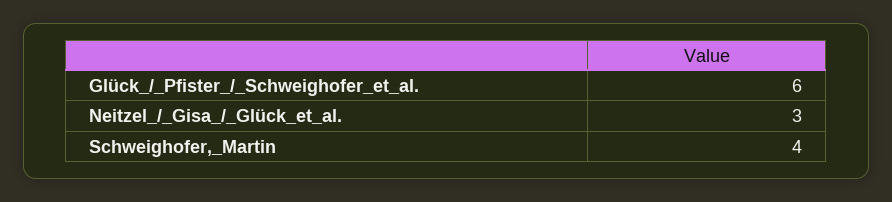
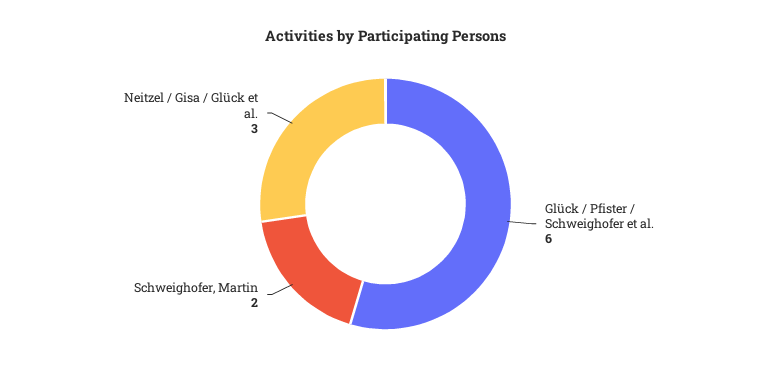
Schweighofer,_Martin: 4 -> 2

